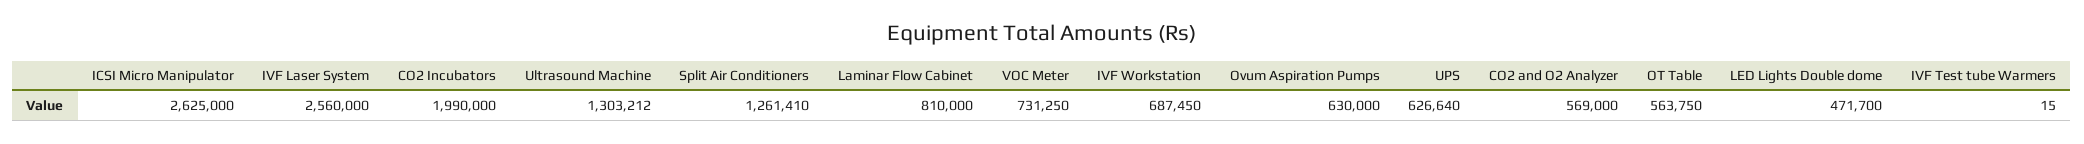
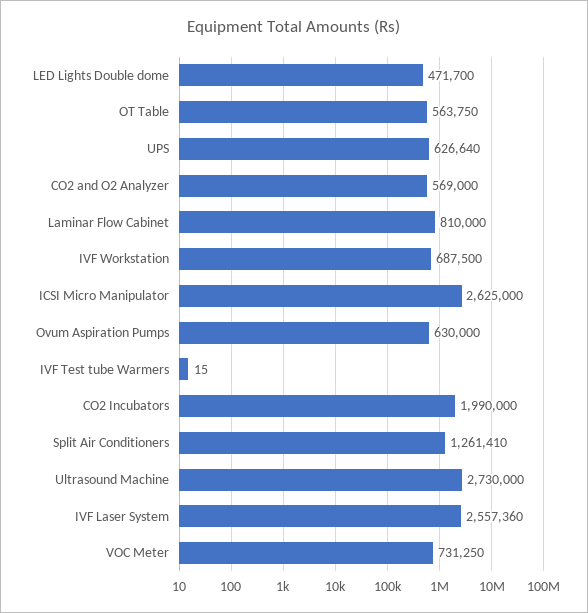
IVF Laser System: 2560000 -> 2557360
Ultrasound Machine: 1303212 -> 2730000
IVF Workstation: 687450 -> 687500

